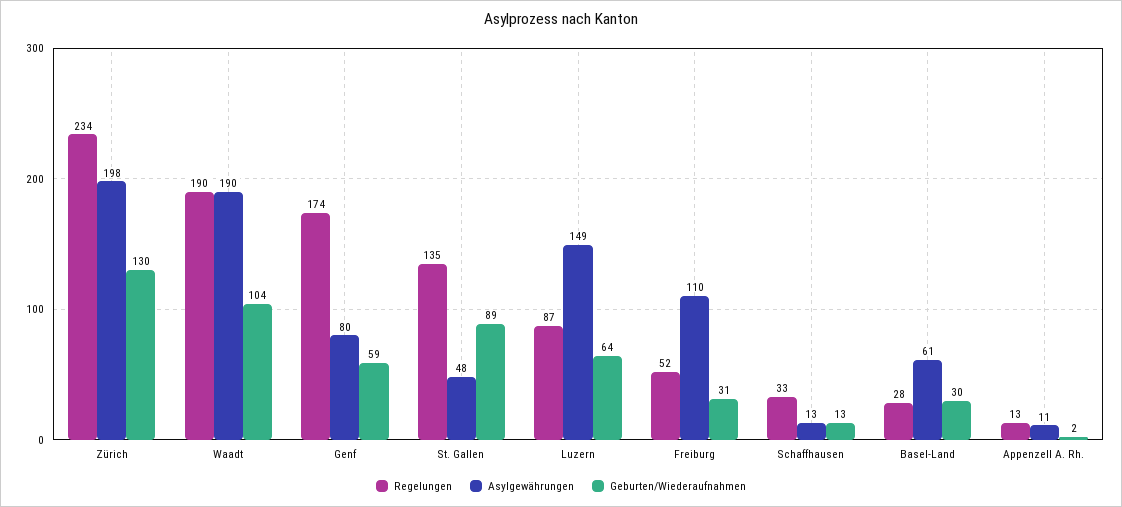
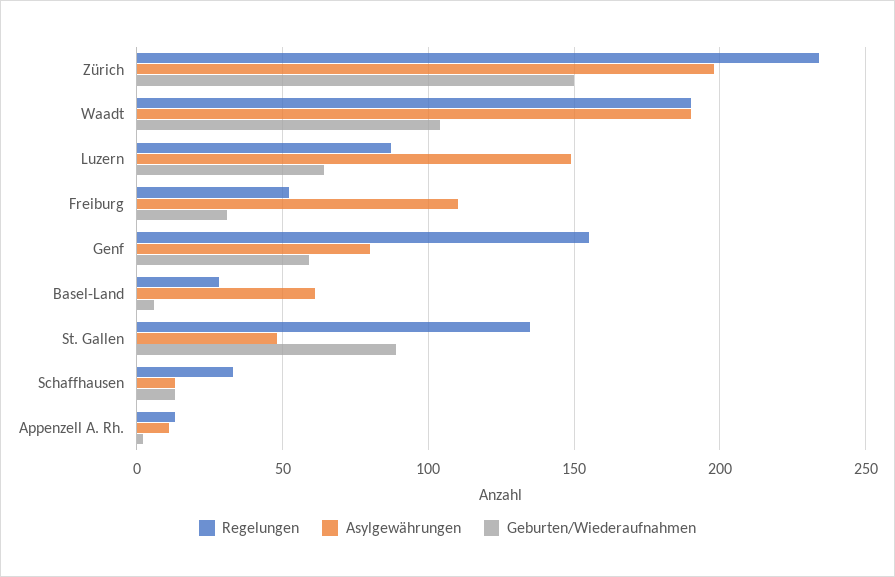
Geburten/Wiederaufnahmen, Zürich: 130 -> 150
Regelungen, Genf: 174 -> 155
Geburten/Wiederaufnahmen, Basel-Land: 30 -> 5

